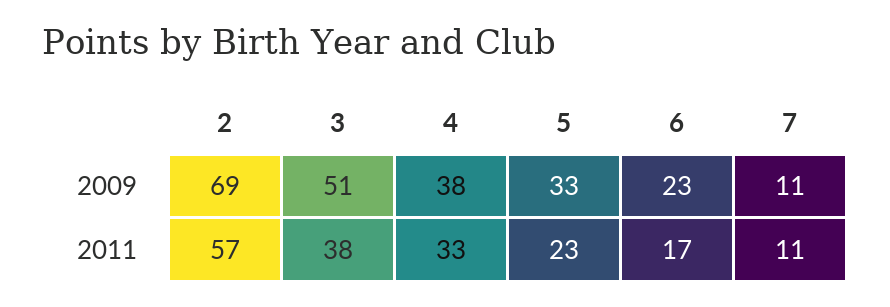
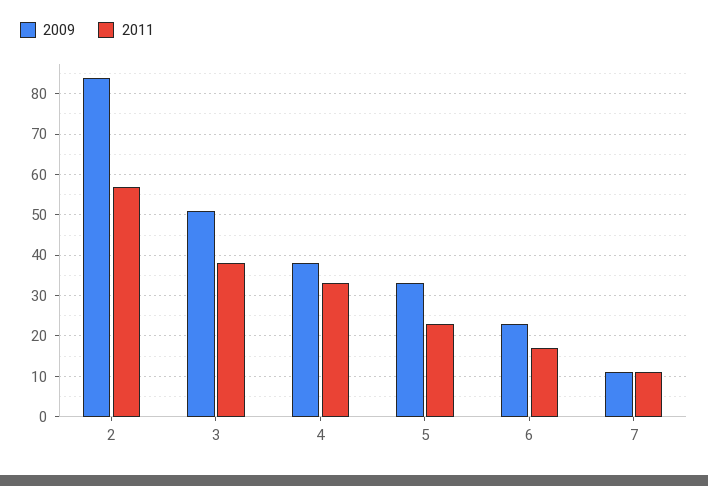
2009, 2: 69 -> 85

